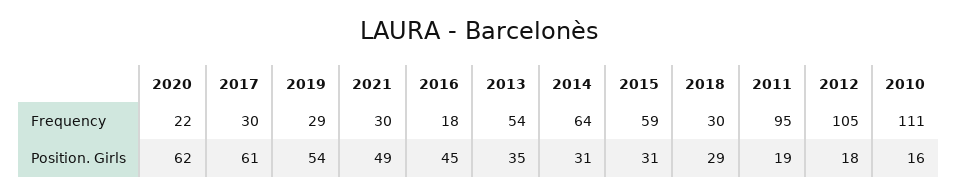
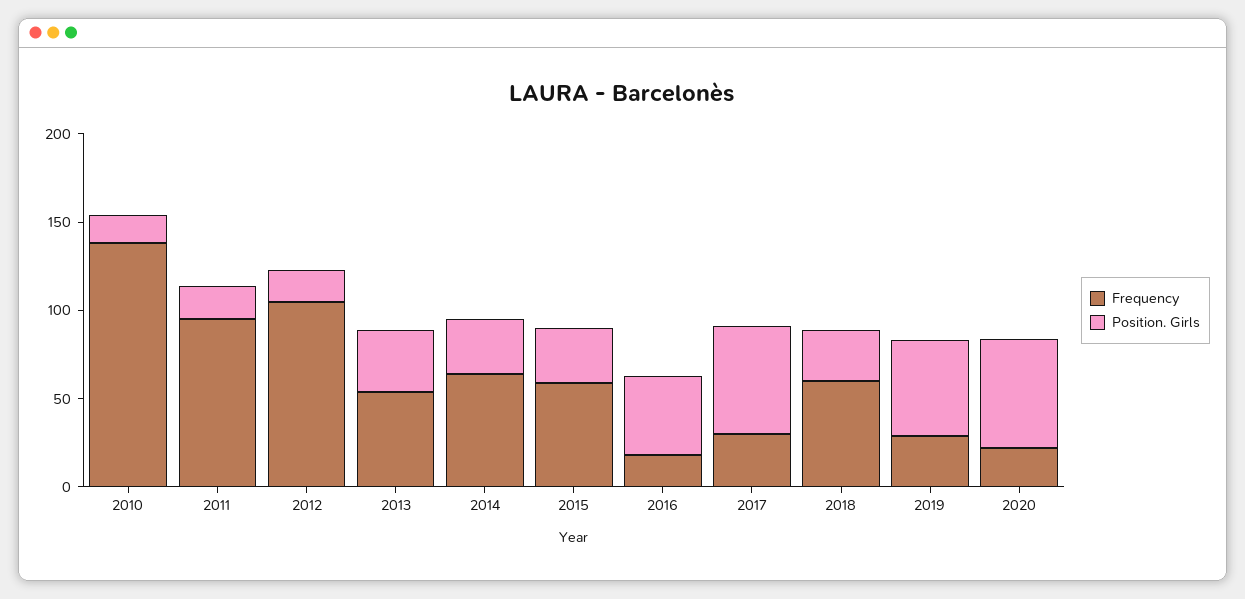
Frequency, 2021: 30 -> none
Frequency, 2018: 30 -> 60
Frequency, 2010: 111 -> 140
Position. Girls, 2021: 49 -> none

